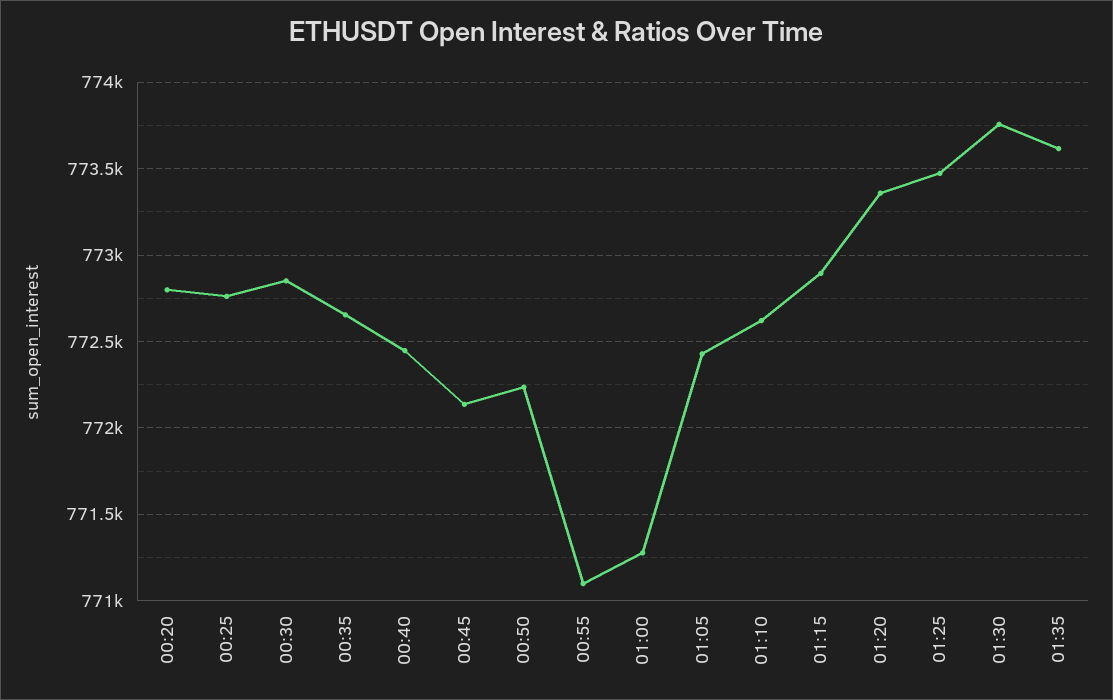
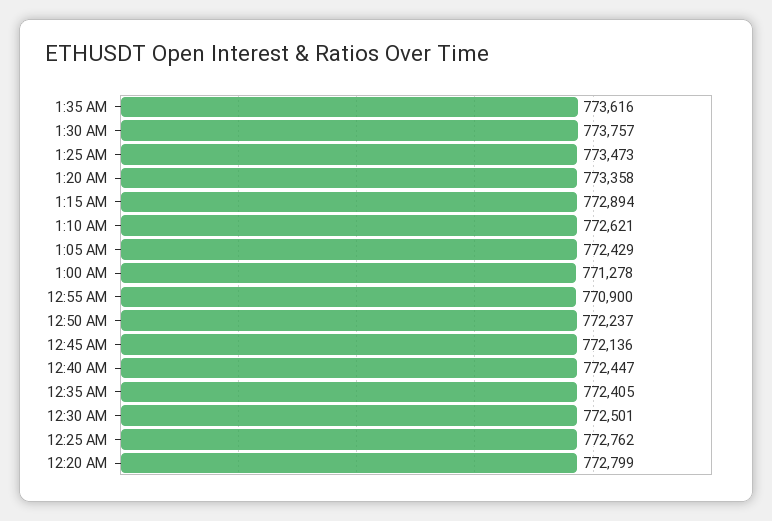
00:30: 772850 -> 772501
00:35: 772650 -> 772405
00:55: 771100 -> 770900

